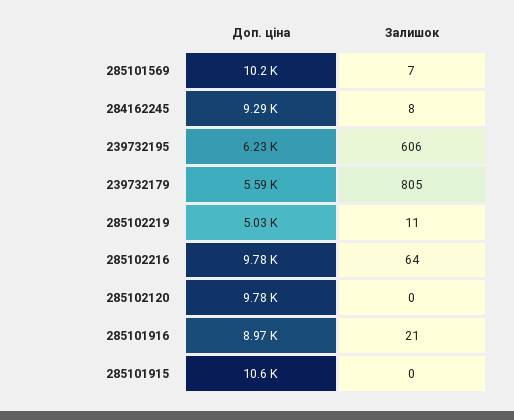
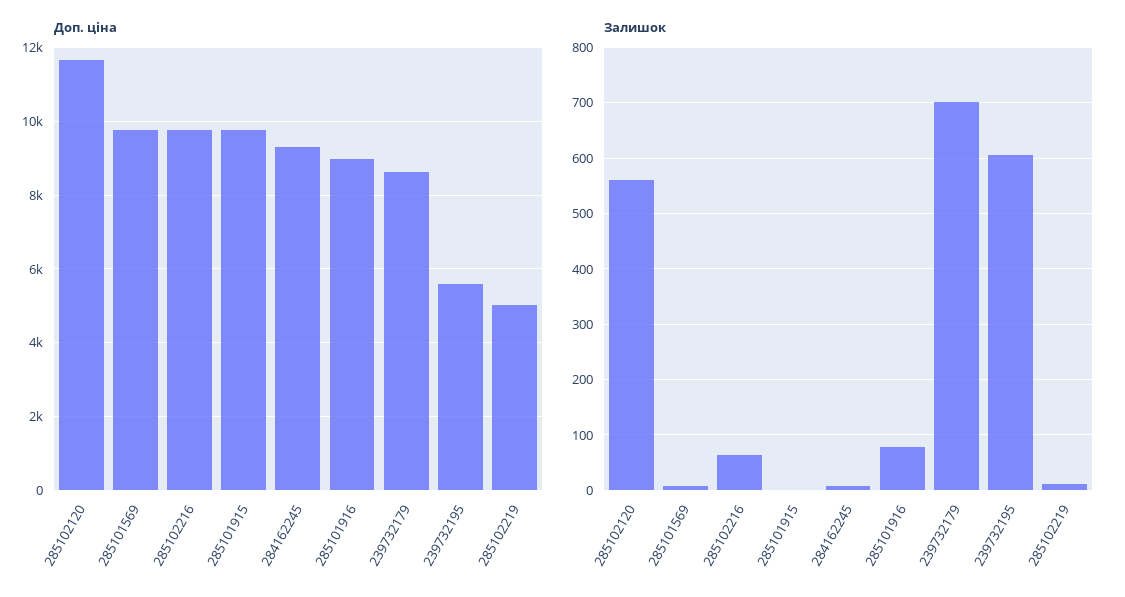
Доп. ціна, 285101569: 10200 -> 9800
Доп. ціна, 239732195: 6230 -> 5600
Доп. ціна, 239732179: 5590 -> 8600
Залишок, 239732179: 805 -> 700
Доп. ціна, 285102120: 9780 -> 11600
Залишок, 285102120: 0 -> 560
Залишок, 285101916: 21 -> 80
Доп. ціна, 285101915: 10600 -> 9800

